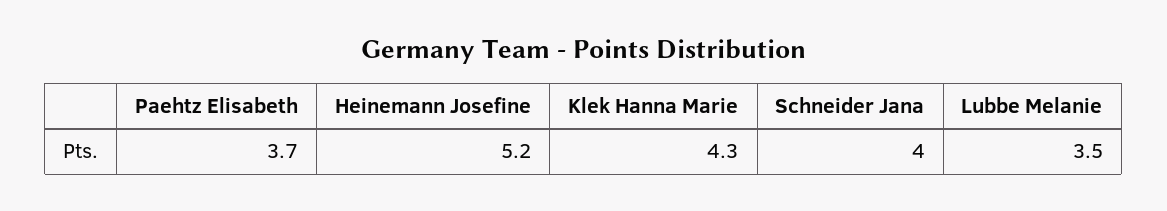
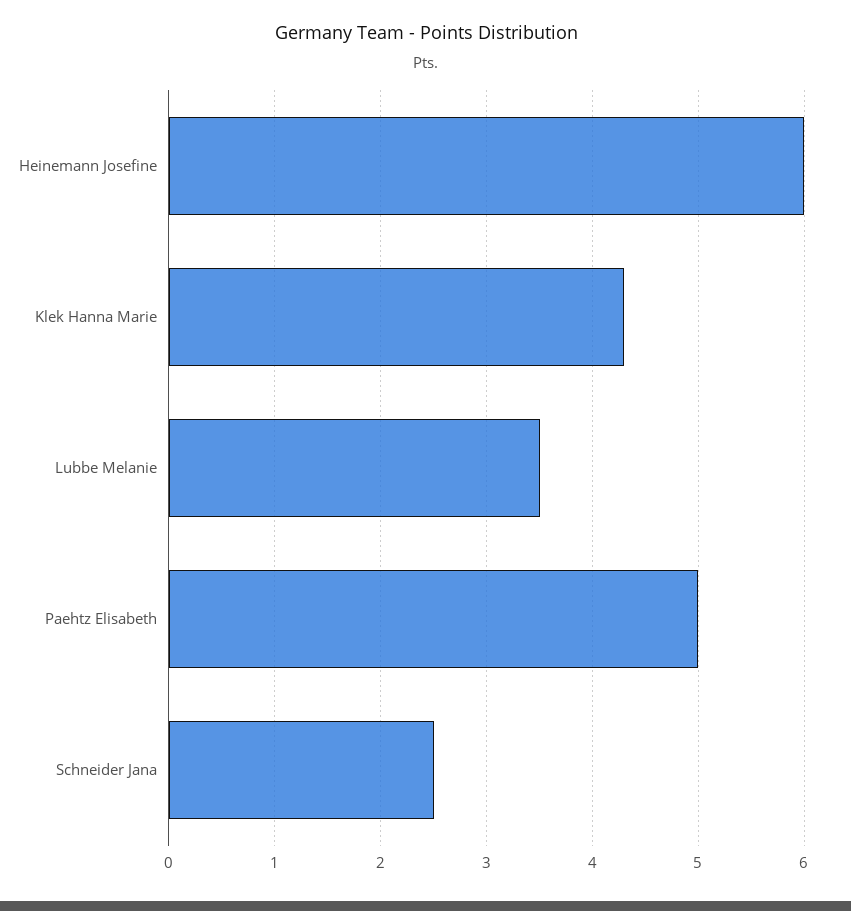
Paehtz Elisabeth: 3.7 -> 5
Heinemann Josefine: 5.2 -> 6
Schneider Jana: 4 -> 2.5

